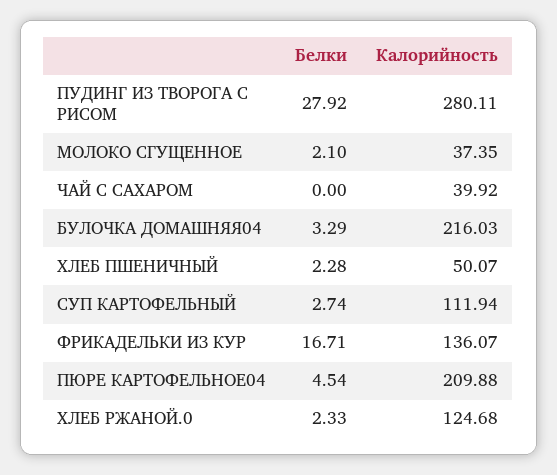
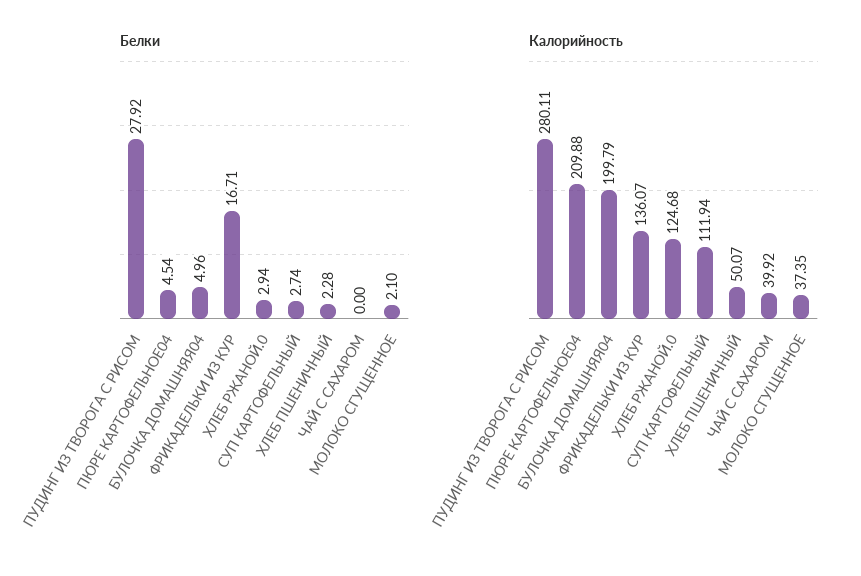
Белки, БУЛОЧКА ДОМАШНЯЯ04: 3.29 -> 4.96
Калорийность, БУЛОЧКА ДОМАШНЯЯ04: 216.03 -> 199.79
Белки, ХЛЕБ РЖАНОЙ.0: 2.33 -> 2.94

